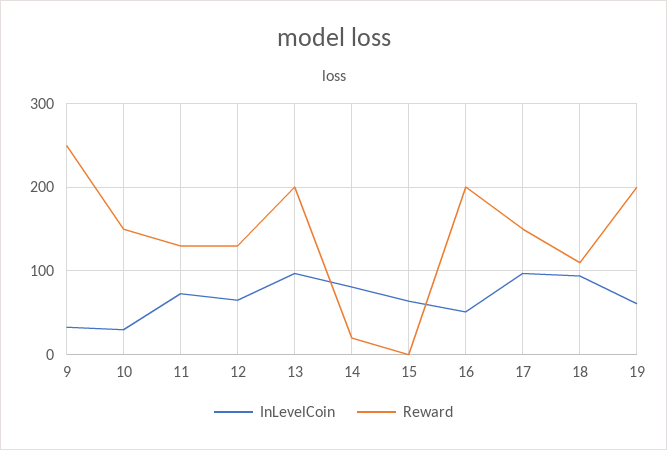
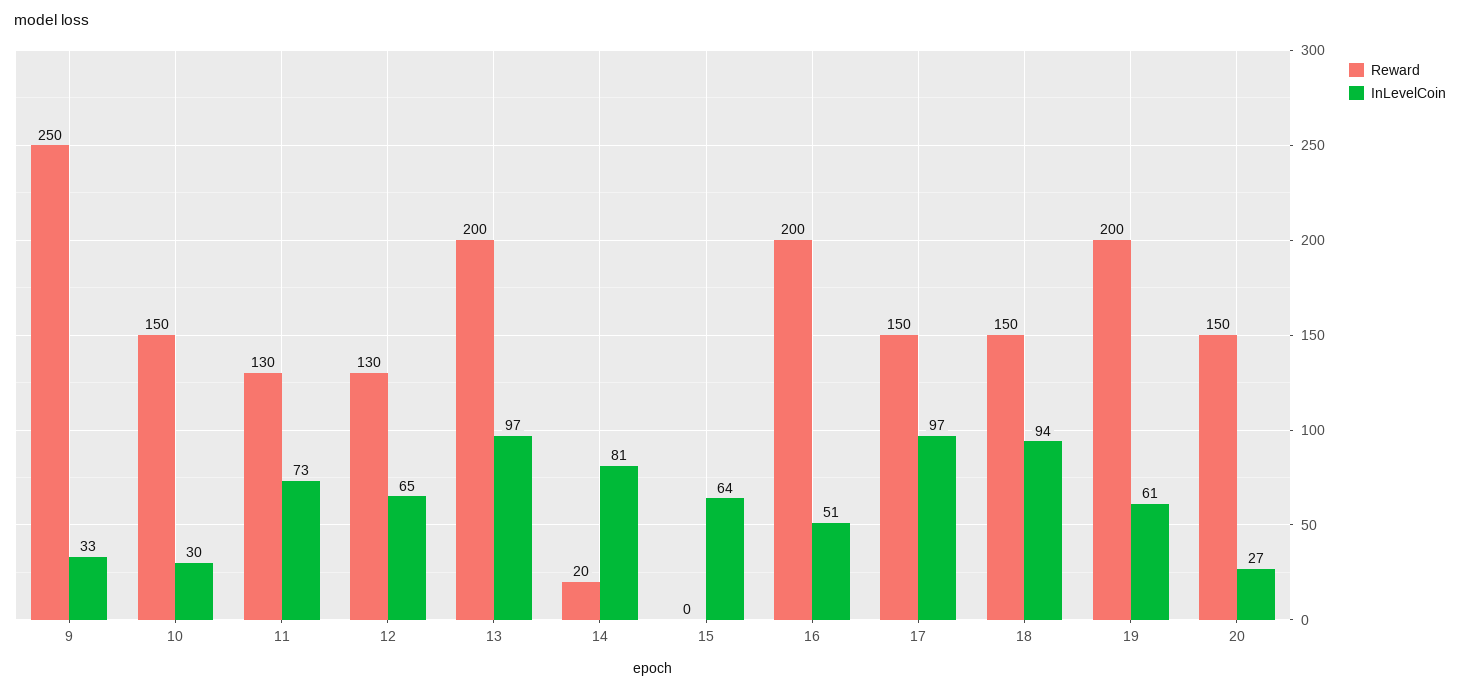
Reward, 18: 110 -> 150
Reward, 20: none -> 150
InLevelCoin, 20: none -> 27

